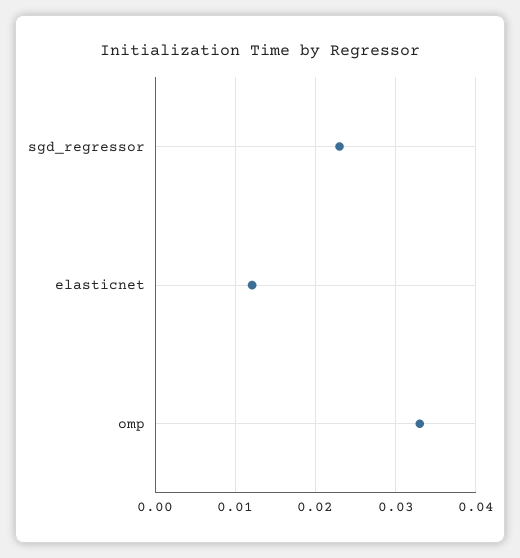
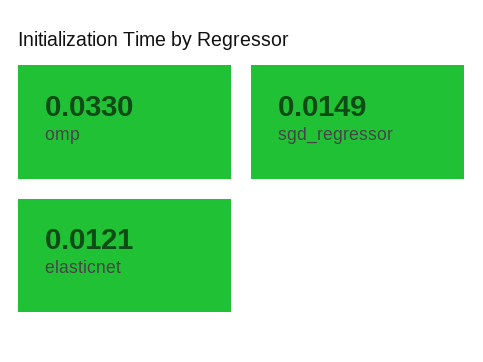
sgd_regressor: 0.023 -> 0.0149

